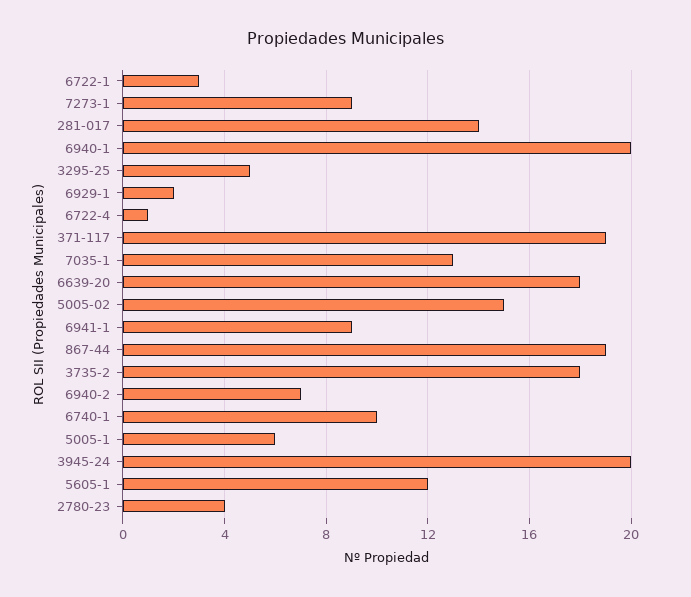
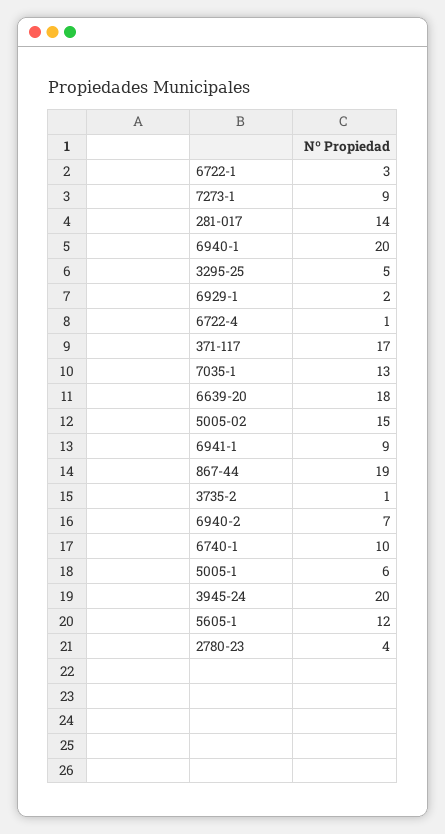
371-117: 19 -> 17
3735-2: 18 -> 1

